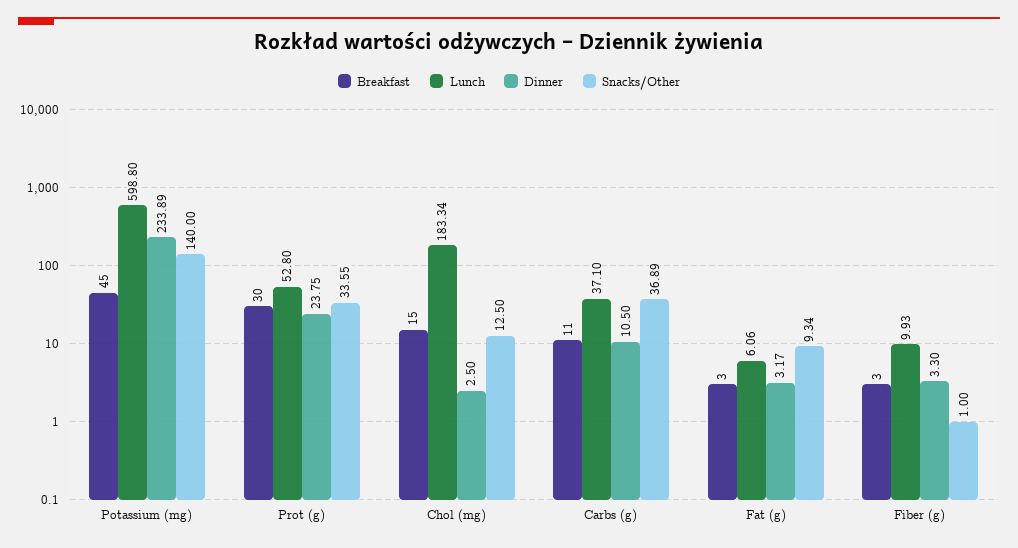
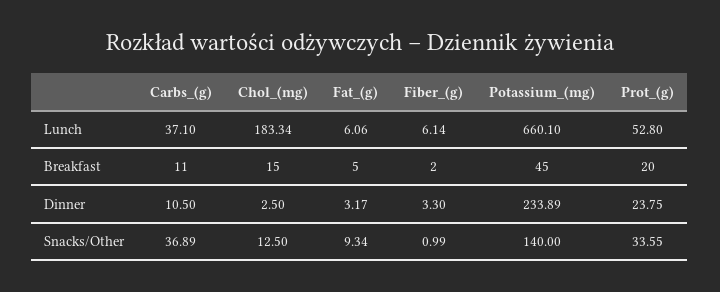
Lunch, Potassium (mg): 598.8 -> 660.1
Breakfast, Prot (g): 30 -> 20
Breakfast, Fat (g): 3 -> 5
Breakfast, Fiber (g): 3 -> 2
Lunch, Fiber (g): 9.93 -> 6.14
Snacks/Other, Fiber (g): 1 -> 0.99

